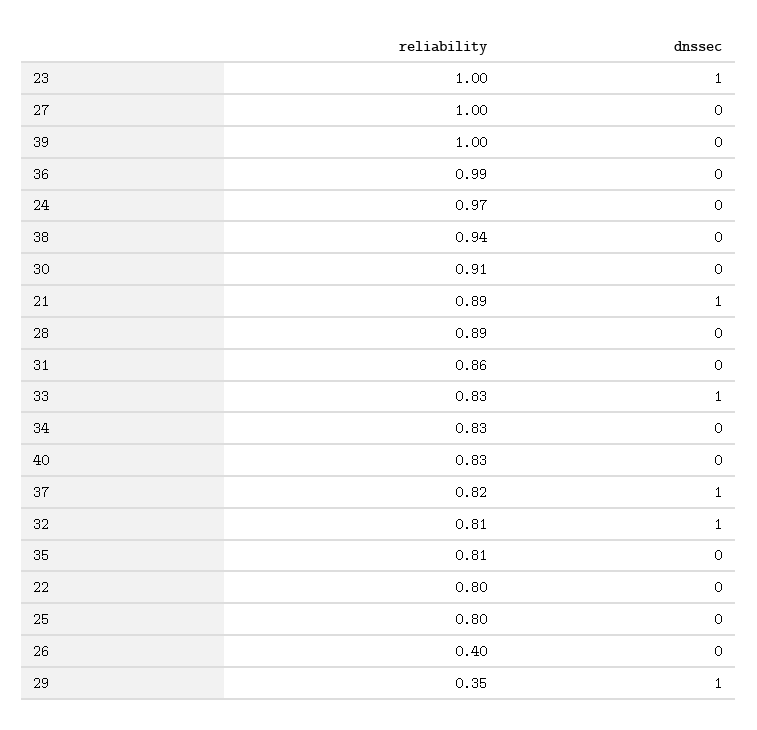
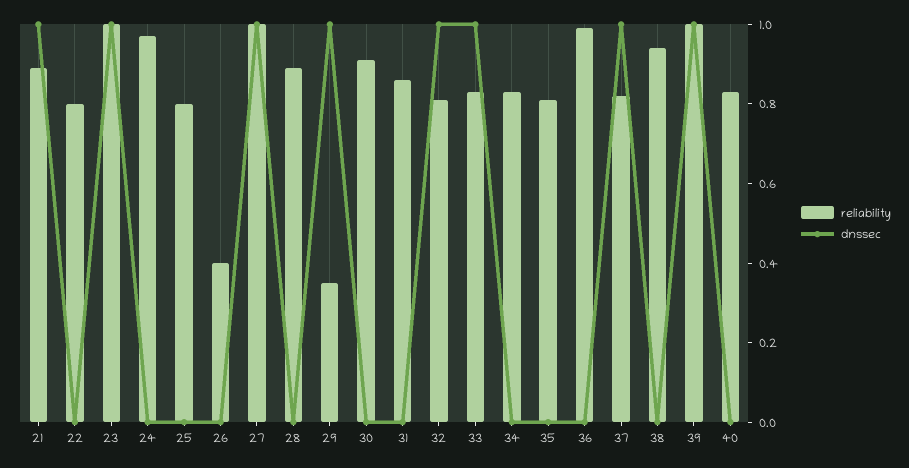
dnssec, 27: 0 -> 1
dnssec, 39: 0 -> 1

